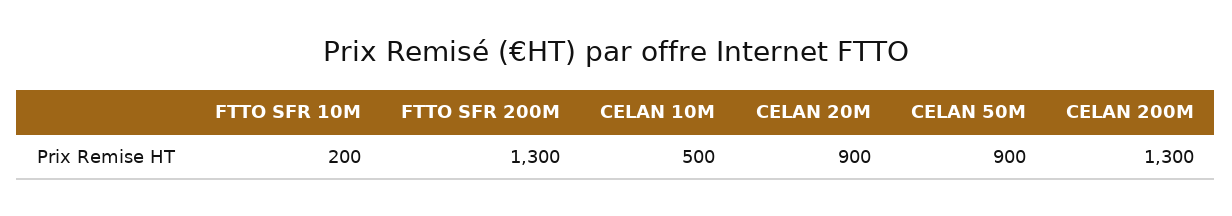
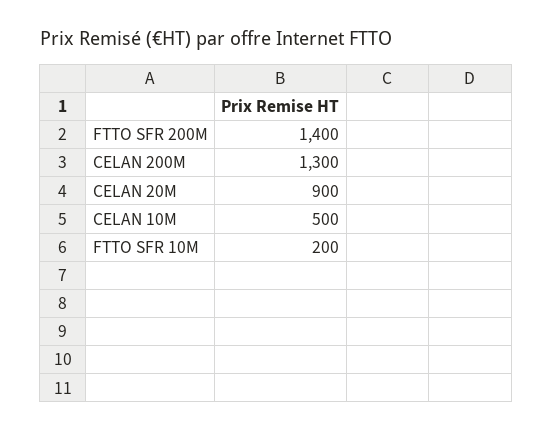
FTTO SFR 200M: 1300 -> 1400
CELAN 50M: 900 -> none

